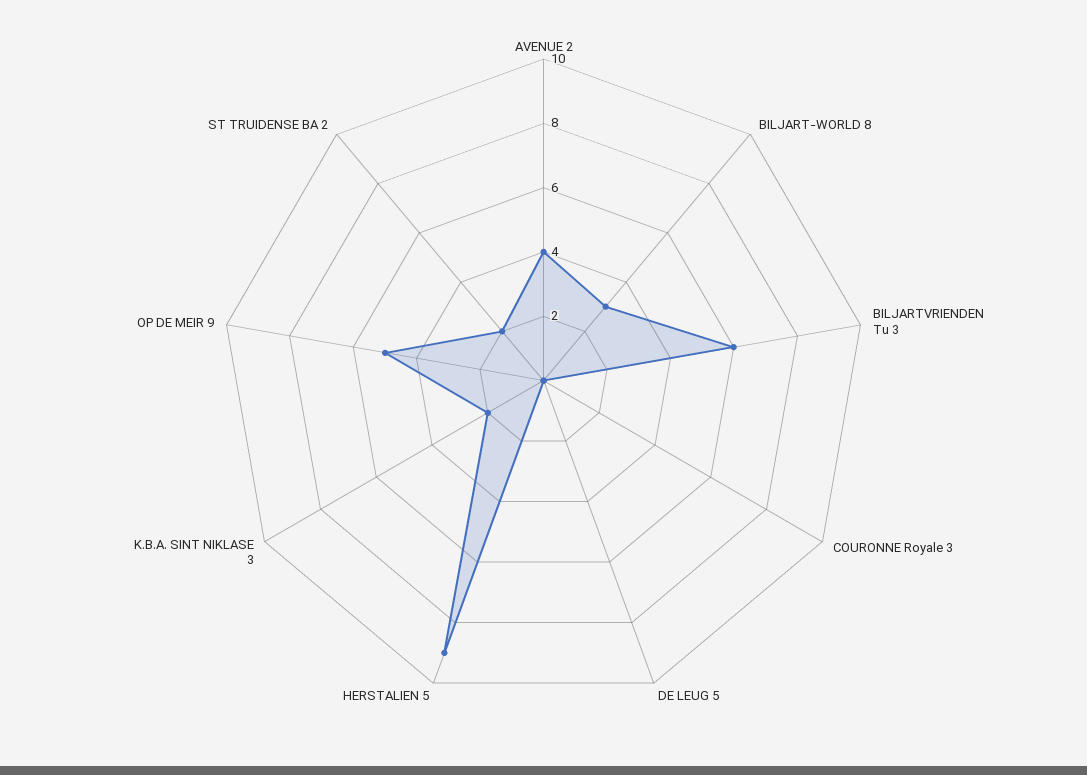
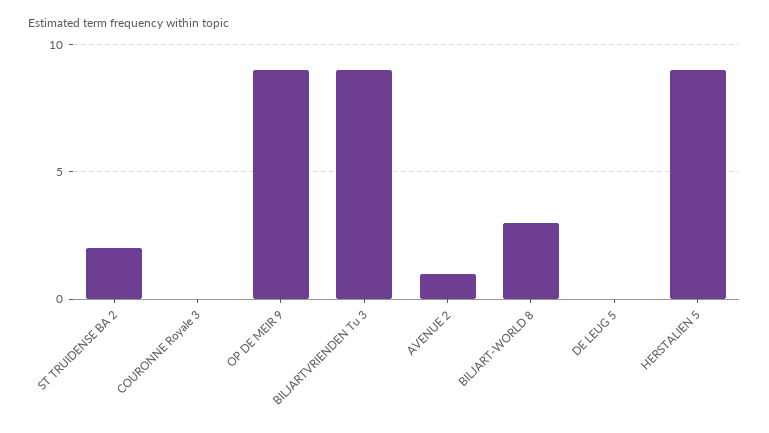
AVENUE 2: 4 -> 1
BILJARTVRIENDEN Tu 3: 6 -> 9
K.B.A. SINT NIKLASE 3: 2 -> none
OP DE MEIR 9: 5 -> 9

